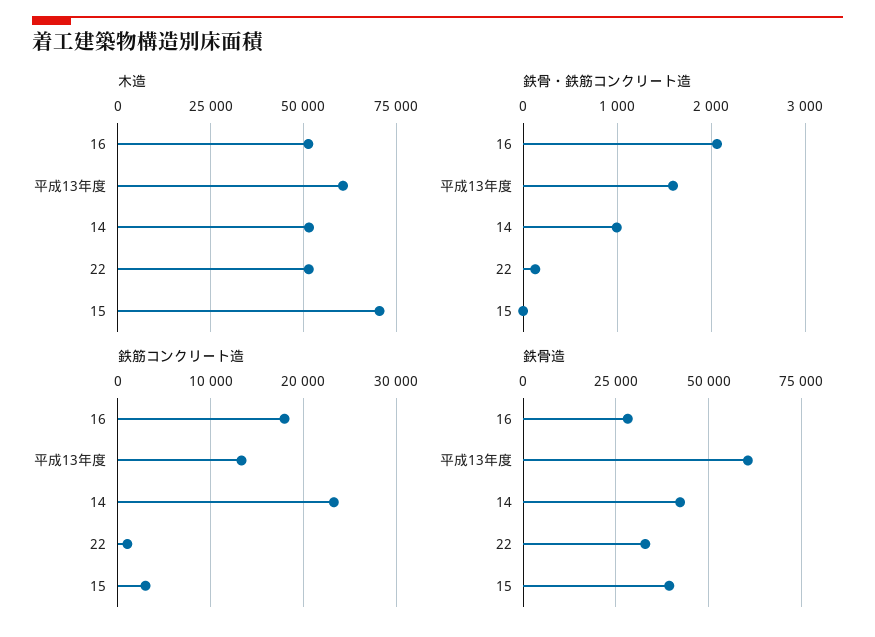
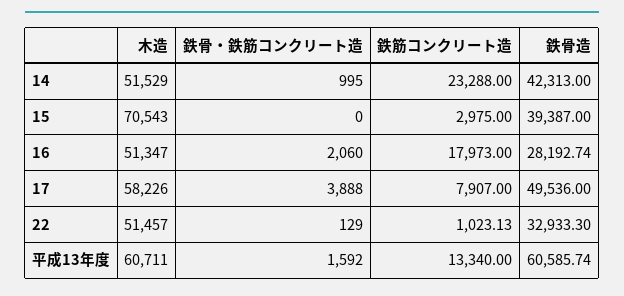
木造, 17: none -> 58226
鉄骨・鉄筋コンクリート造, 17: none -> 3888
鉄筋コンクリート造, 17: none -> 7907
鉄骨造, 17: none -> 49536

